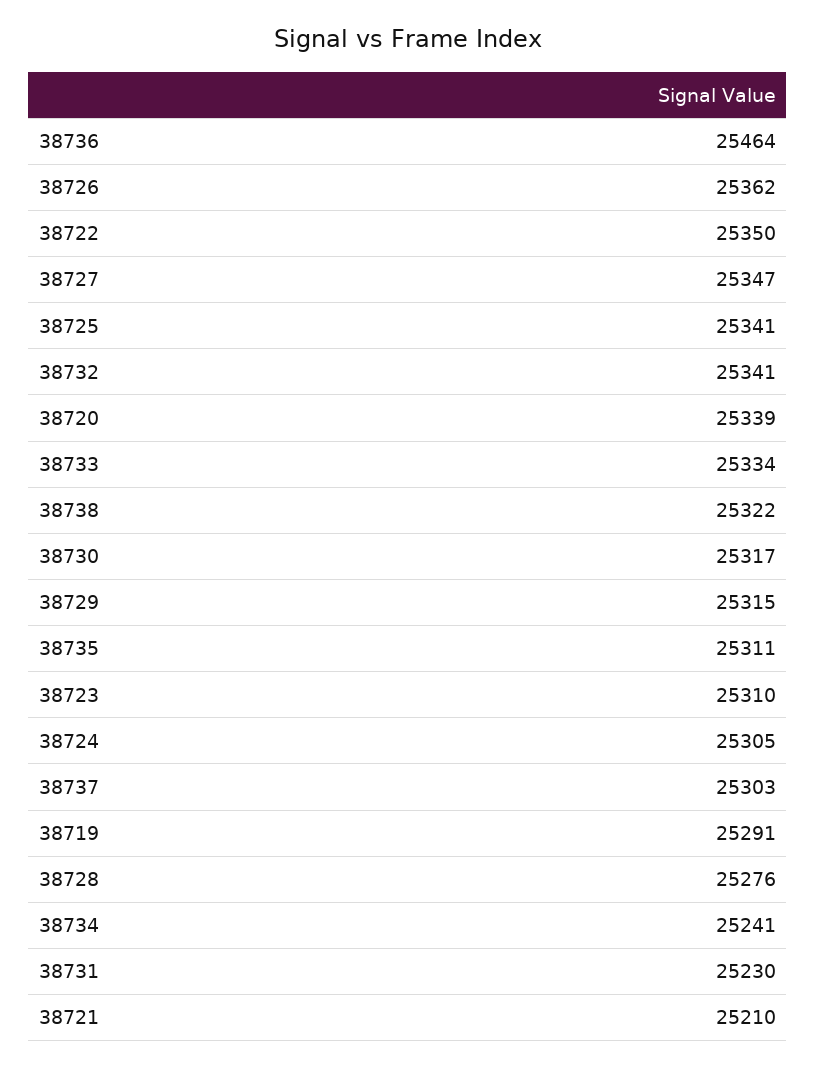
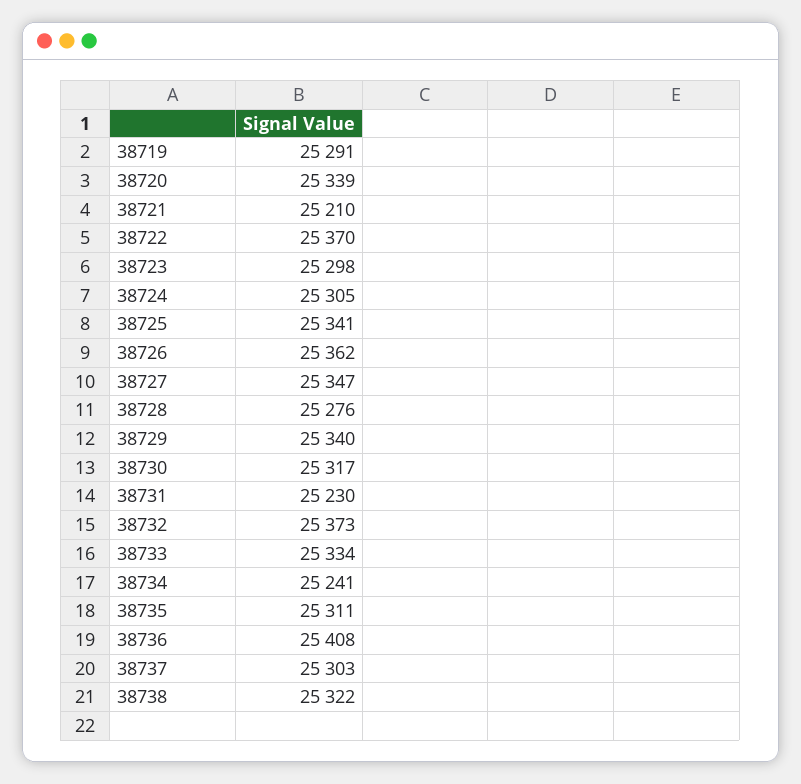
38736: 25464 -> 25408
38722: 25350 -> 25370
38732: 25341 -> 25373
38729: 25315 -> 25340
38723: 25310 -> 25298

